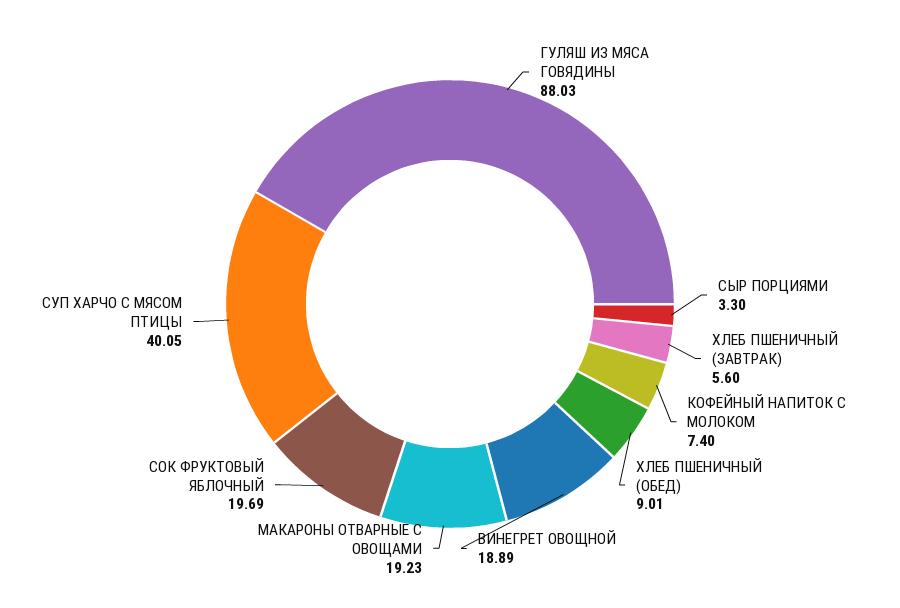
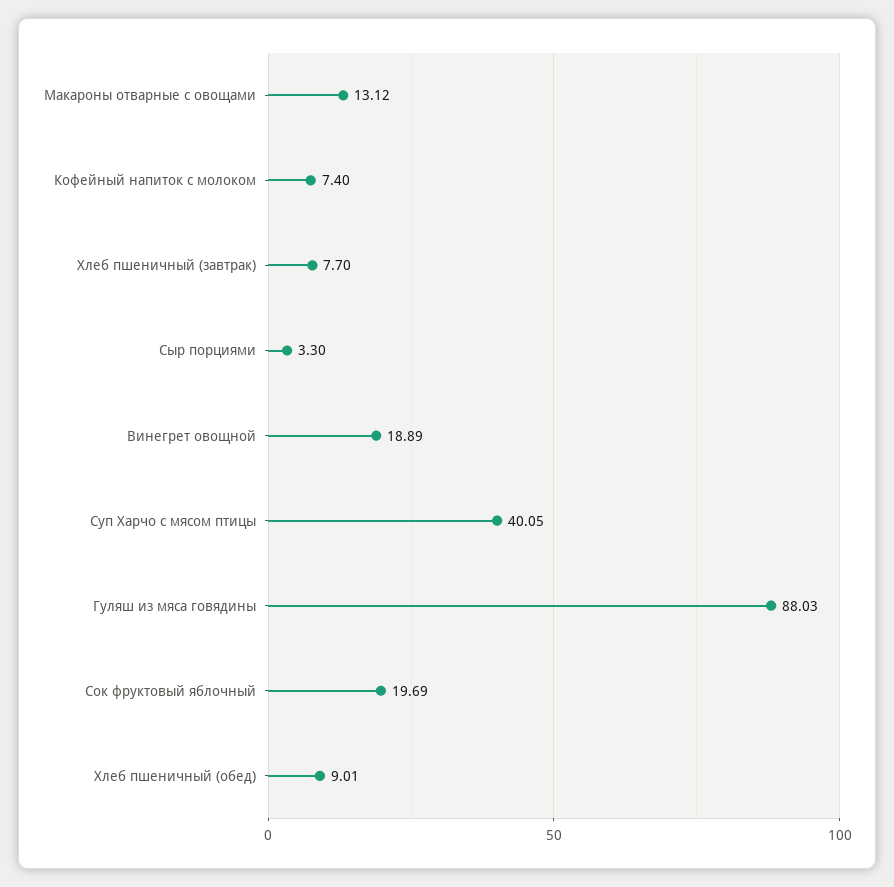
ХЛЕБ ПШЕНИЧНЫЙ (ЗАВТРАК): 5.6 -> 7.7
МАКАРОНЫ ОТВАРНЫЕ С ОВОЩАМИ: 19.23 -> 13.12

